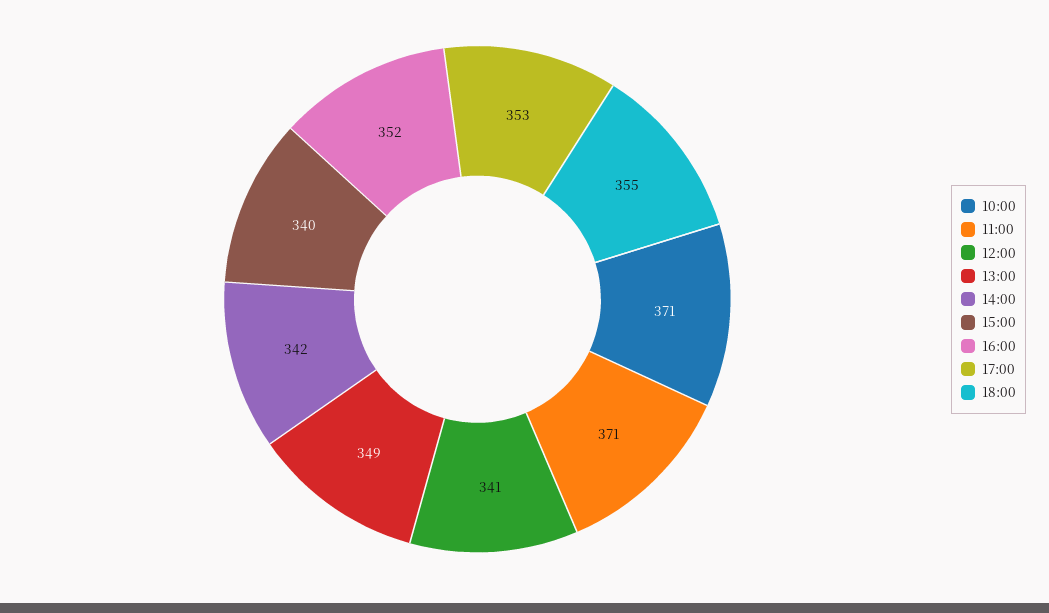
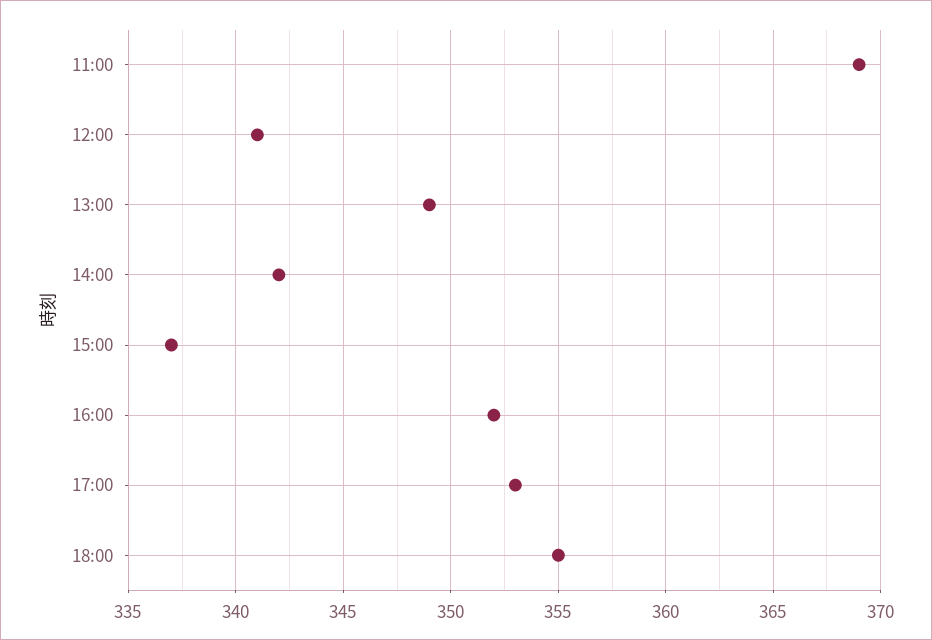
10:00: 371 -> none
11:00: 371 -> 369
15:00: 340 -> 337

